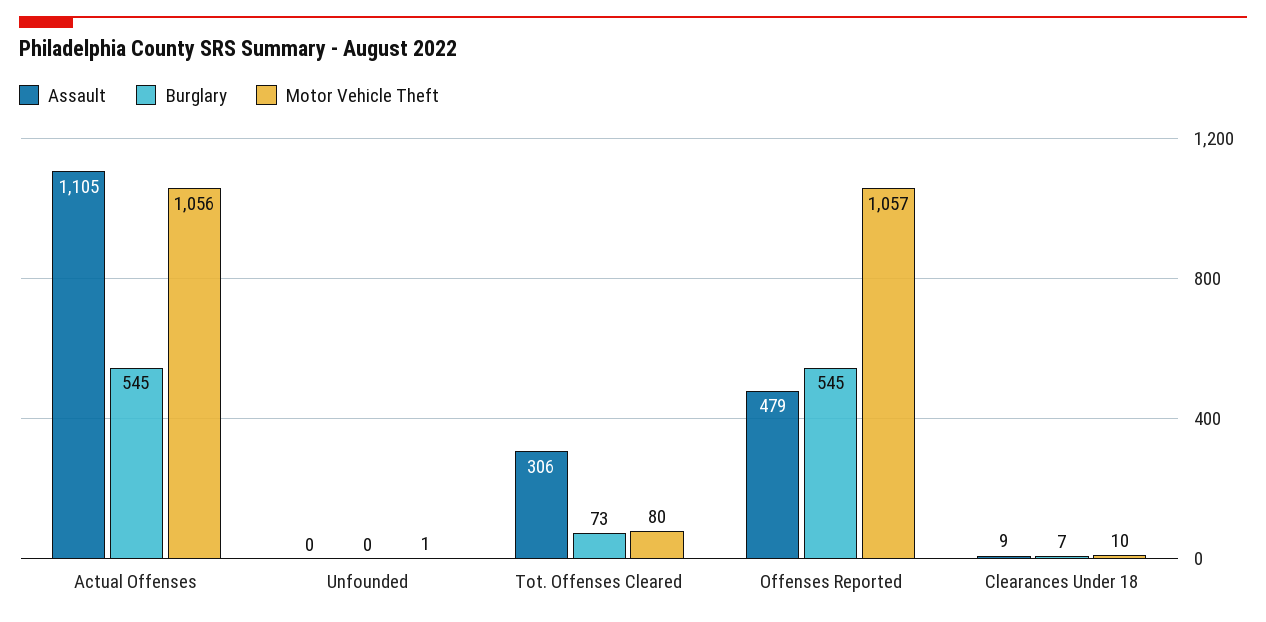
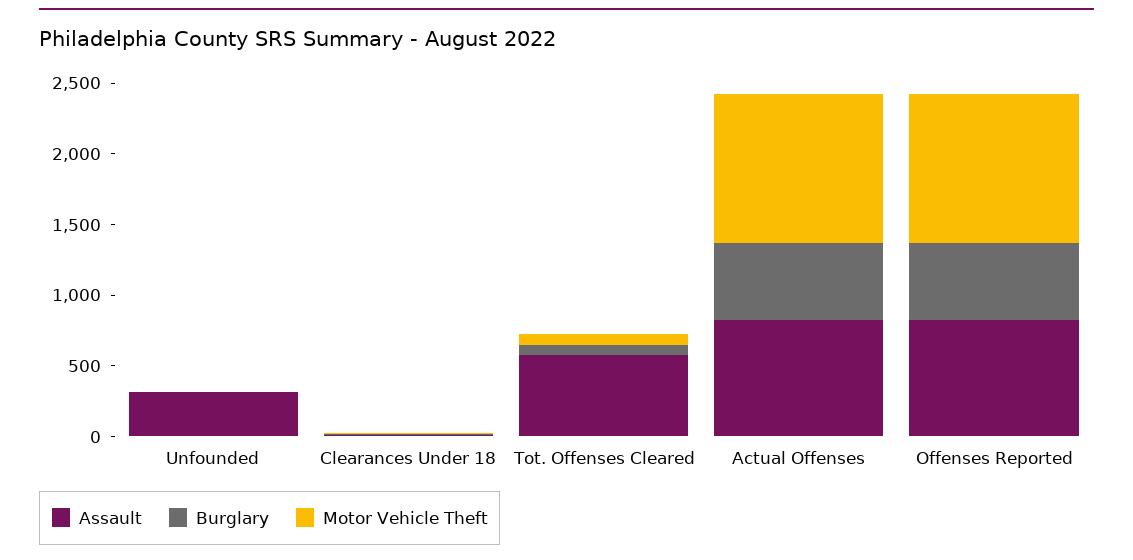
Assault, Actual Offenses: 1105 -> 800
Assault, Unfounded: 0 -> 300
Assault, Tot. Offenses Cleared: 306 -> 600
Assault, Offenses Reported: 479 -> 800

